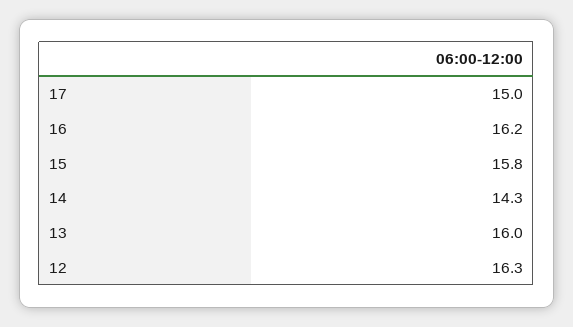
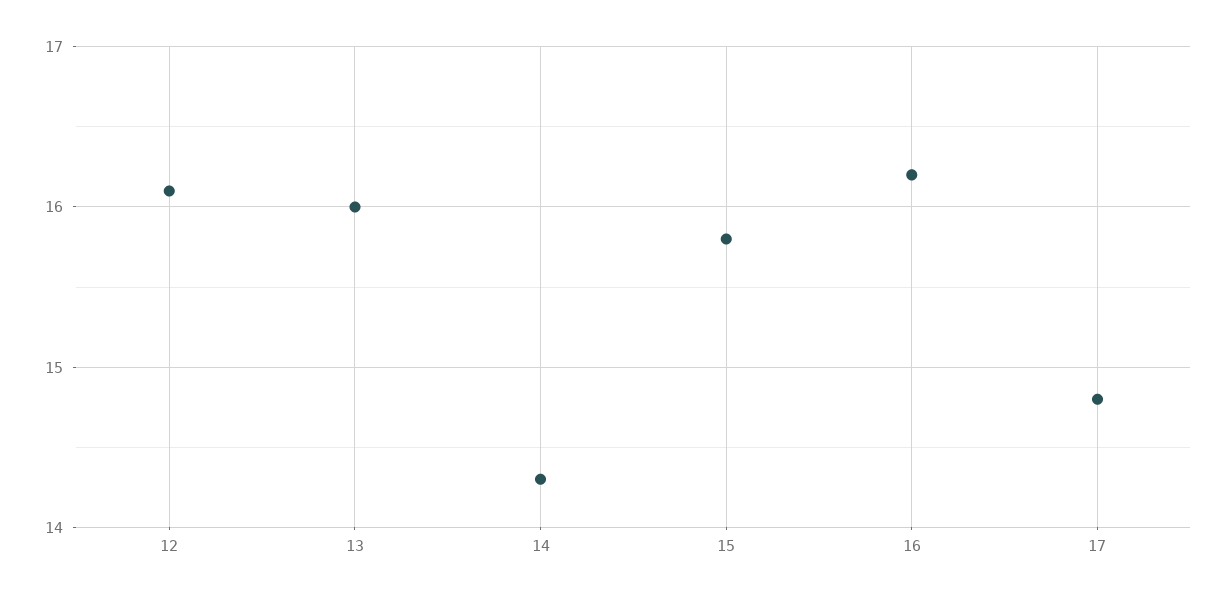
17: 15 -> 14.8
12: 16.3 -> 16.1

